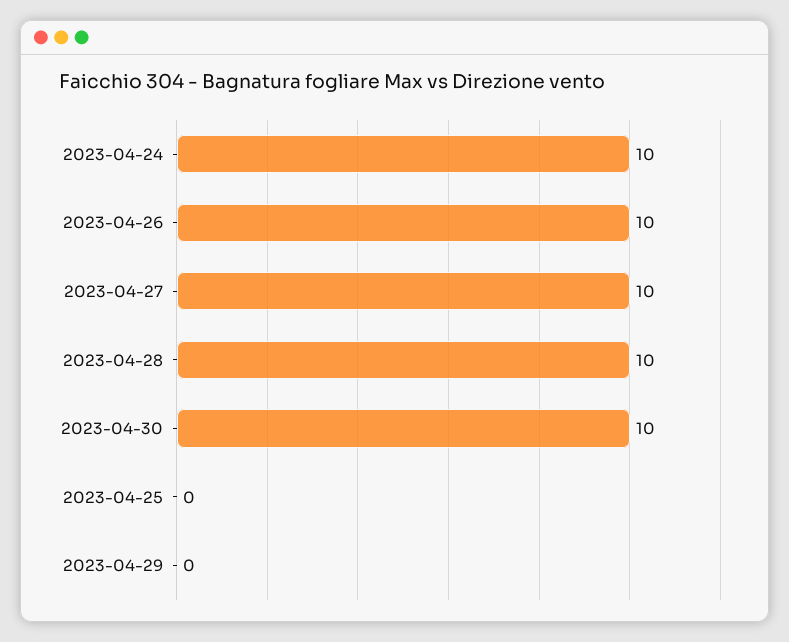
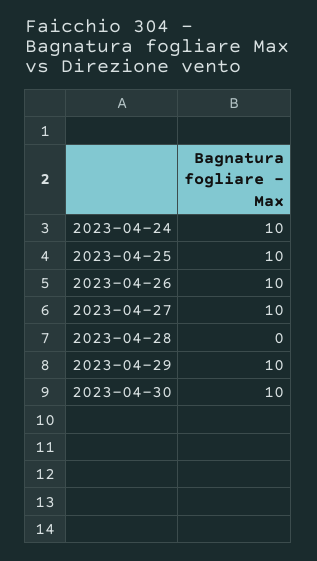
2023-04-28: 10 -> 0
2023-04-25: 0 -> 10
2023-04-29: 0 -> 10

